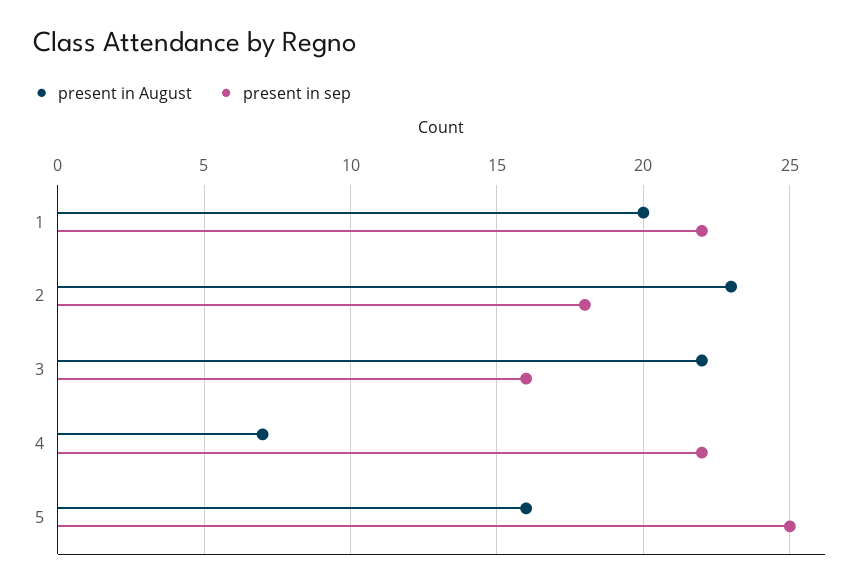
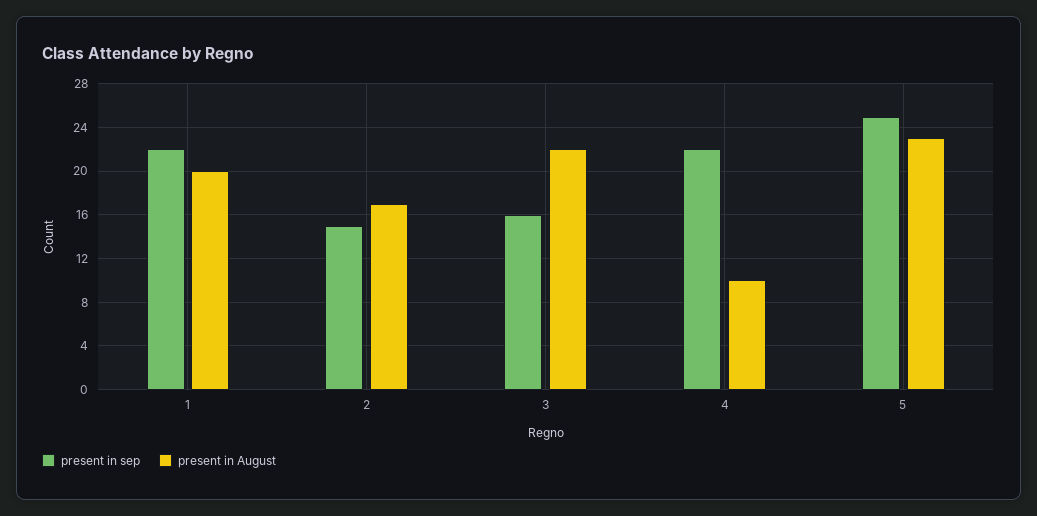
present in August, 2: 23 -> 17
present in sep, 2: 18 -> 15
present in August, 4: 7 -> 10
present in August, 5: 16 -> 23

